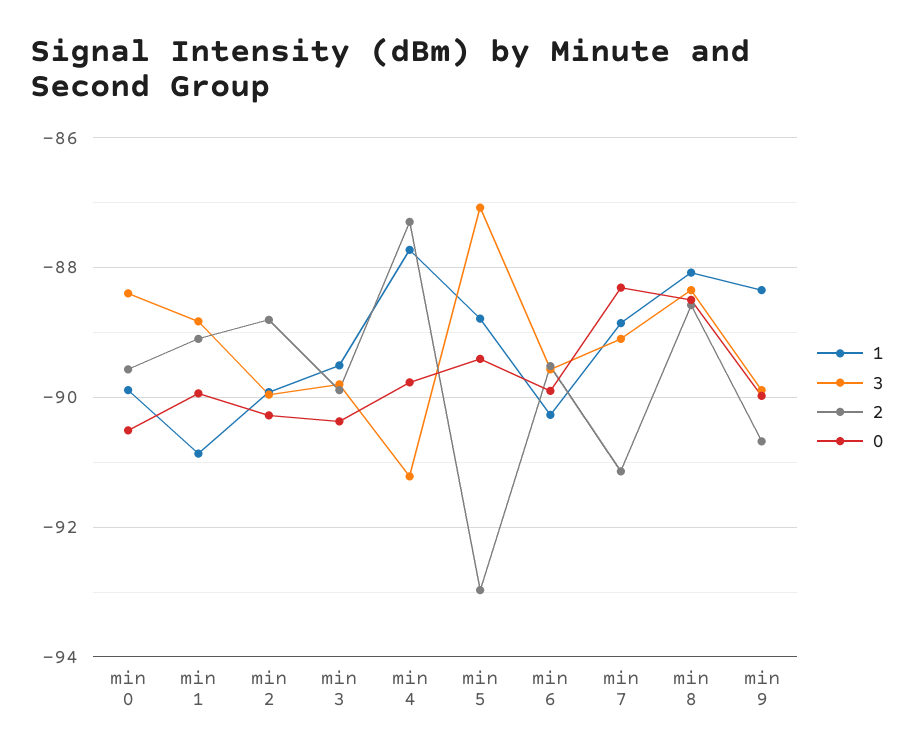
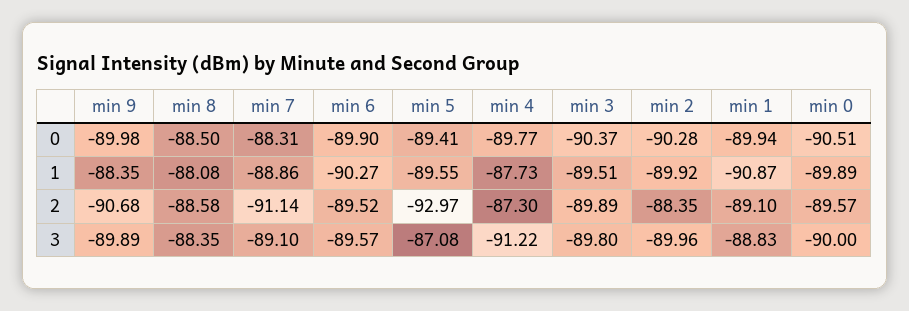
3, min 0: -88.4 -> -90
2, min 2: -88.8 -> -88.35
1, min 5: -88.8 -> -89.55

